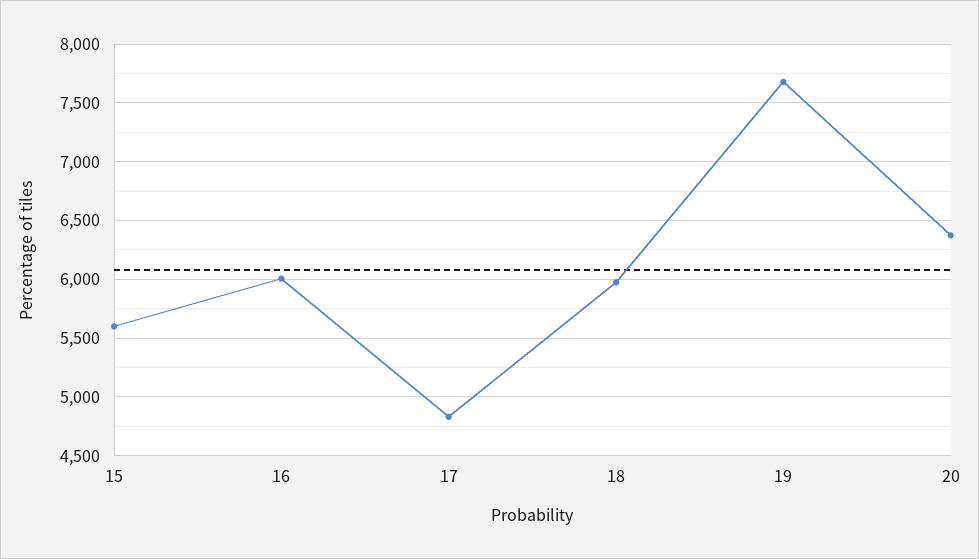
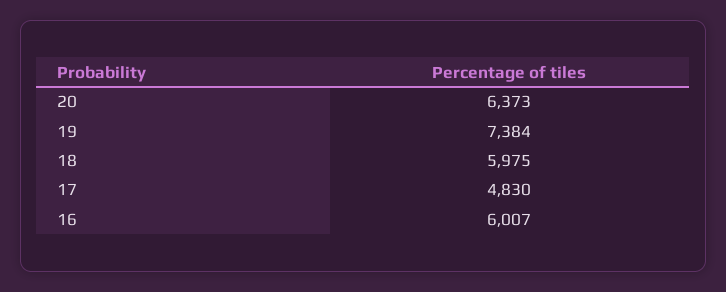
15: 5600 -> none
19: 7700 -> 7384

